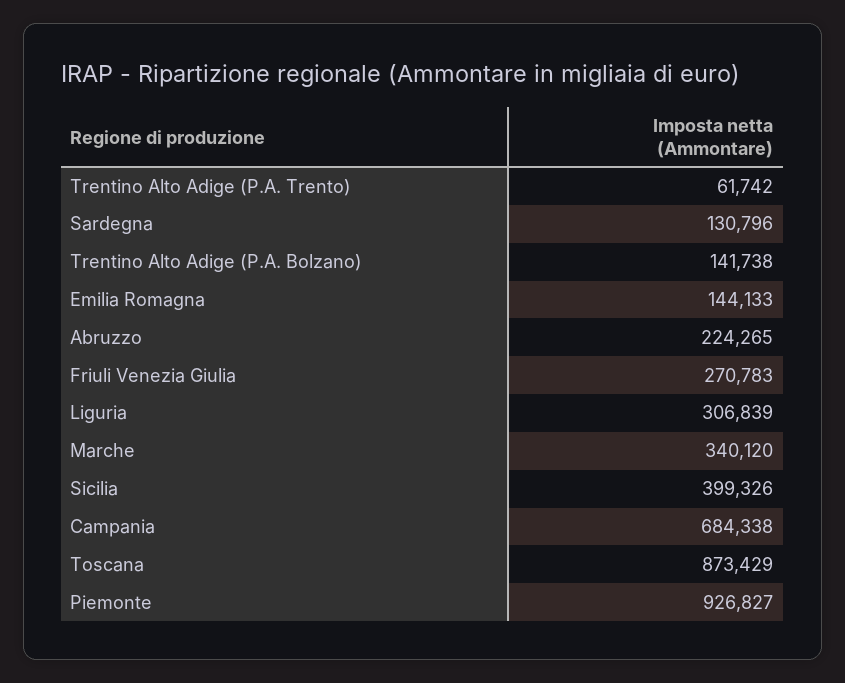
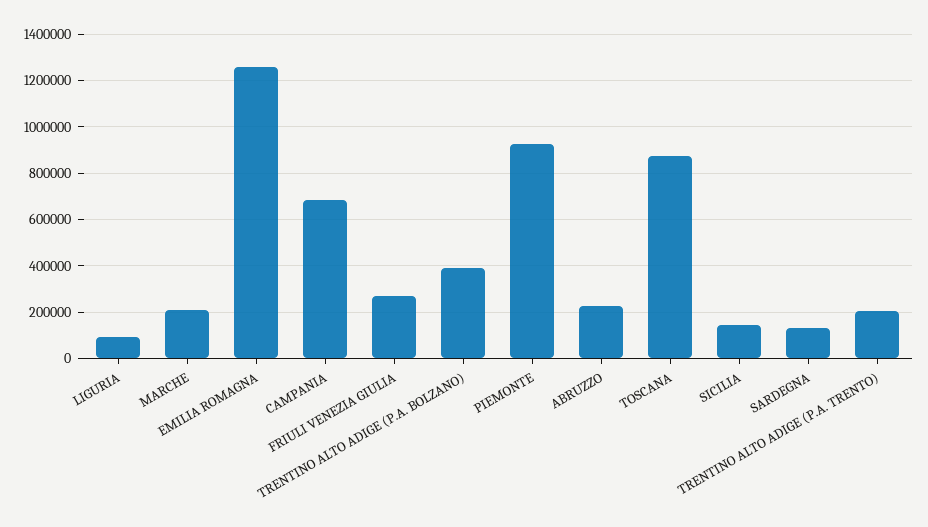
Trentino Alto Adige (P.A. Trento): 61742 -> 200000
Trentino Alto Adige (P.A. Bolzano): 141738 -> 400000
Emilia Romagna: 144133 -> 1250000
Liguria: 306839 -> 100000
Marche: 340120 -> 200000
Sicilia: 399326 -> 150000

